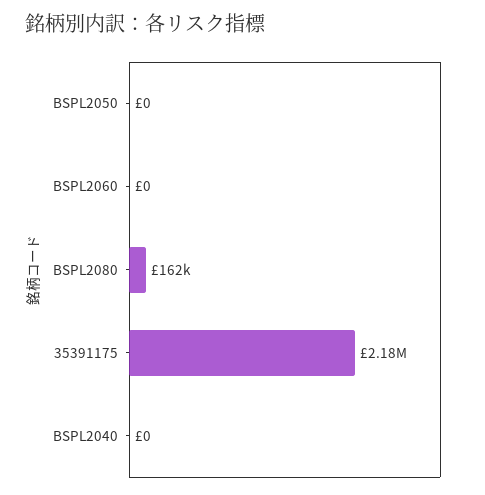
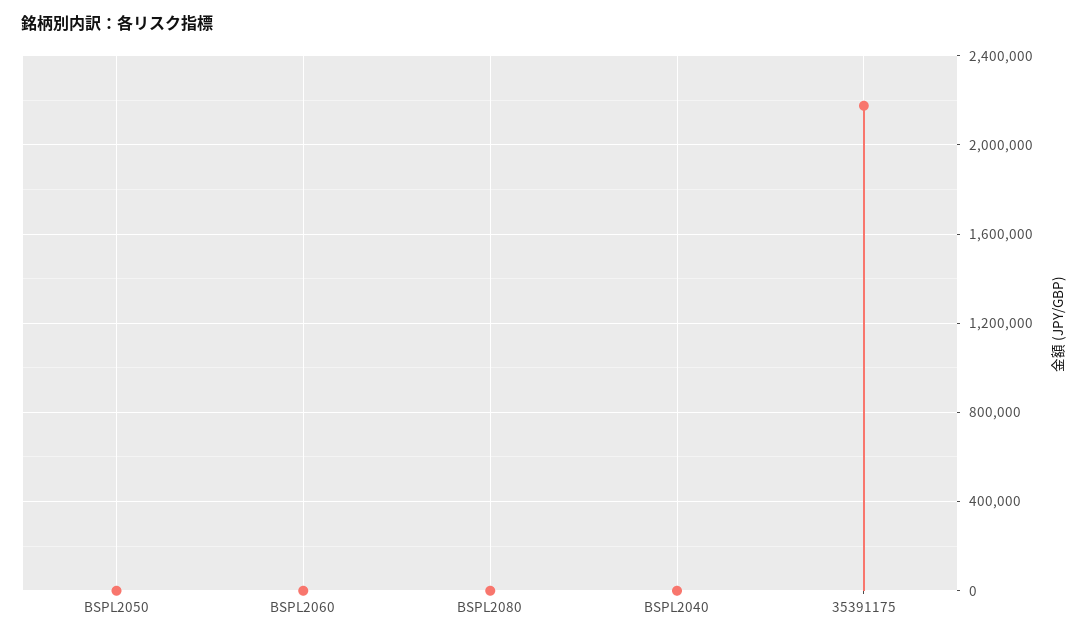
BSPL2080: 162000 -> 0

